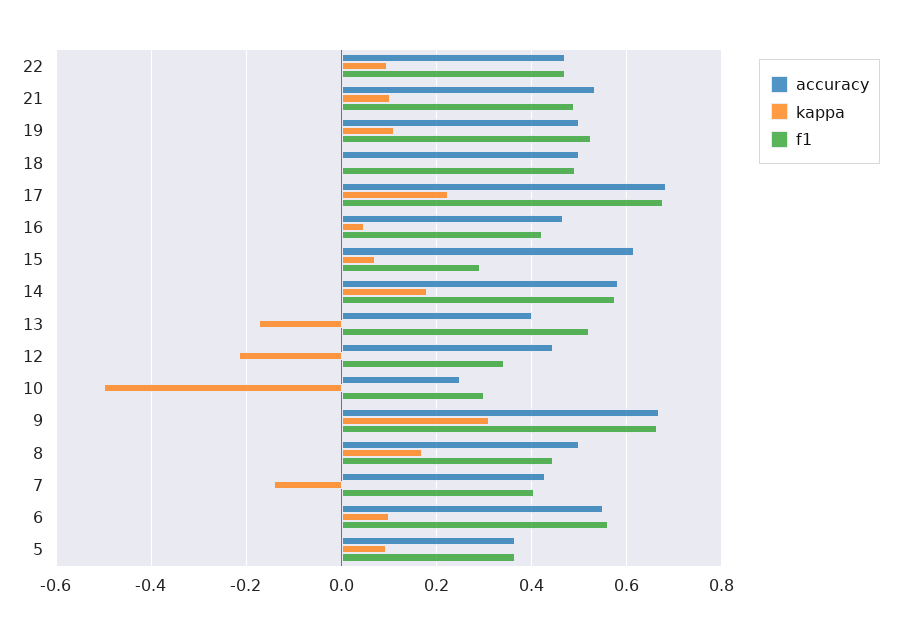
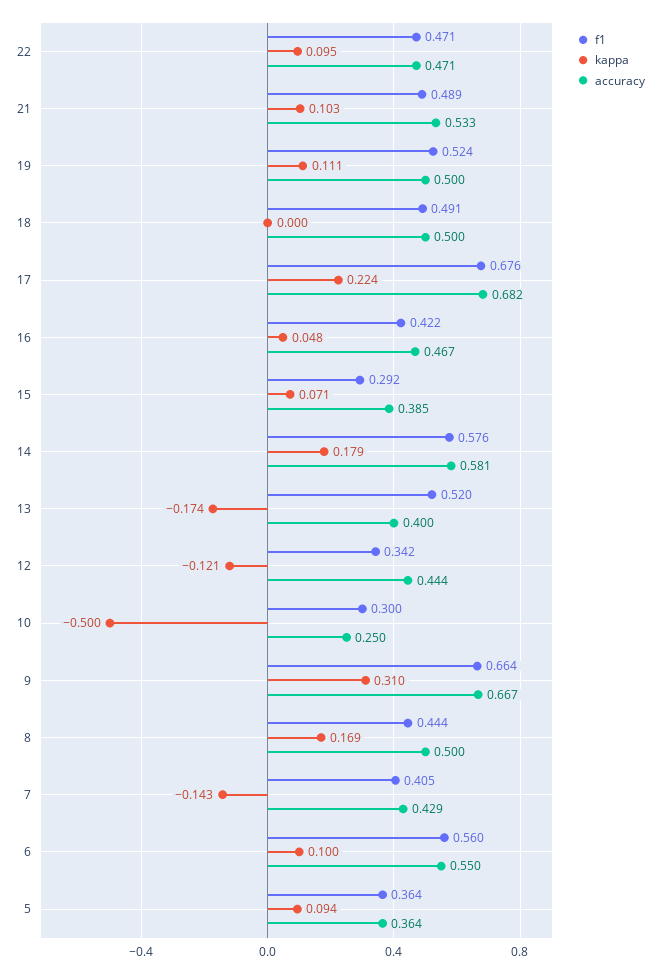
accuracy, 15: 0.62 -> 0.385
kappa, 12: -0.22 -> -0.121

